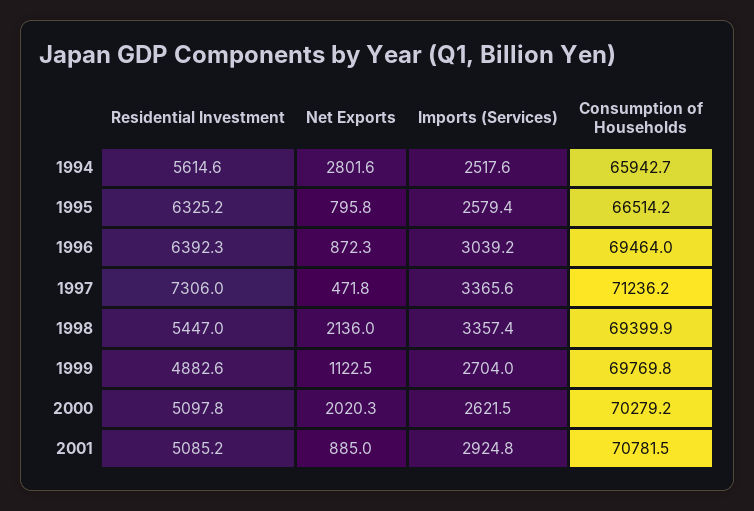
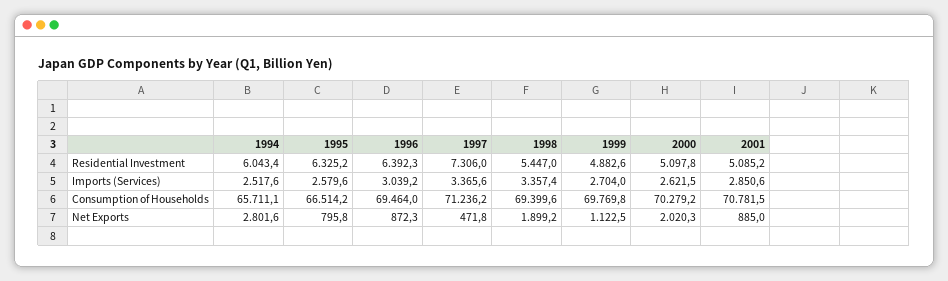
Residential Investment, 1994: 5614.6 -> 6043.4
Consumption of Households, 1994: 65942.7 -> 65711.1
Imports (Services), 1995: 2579.4 -> 2579.6
Net Exports, 1998: 2136 -> 1899.2
Consumption of Households, 1998: 69399.9 -> 69399.6
Imports (Services), 2001: 2924.8 -> 2850.6

